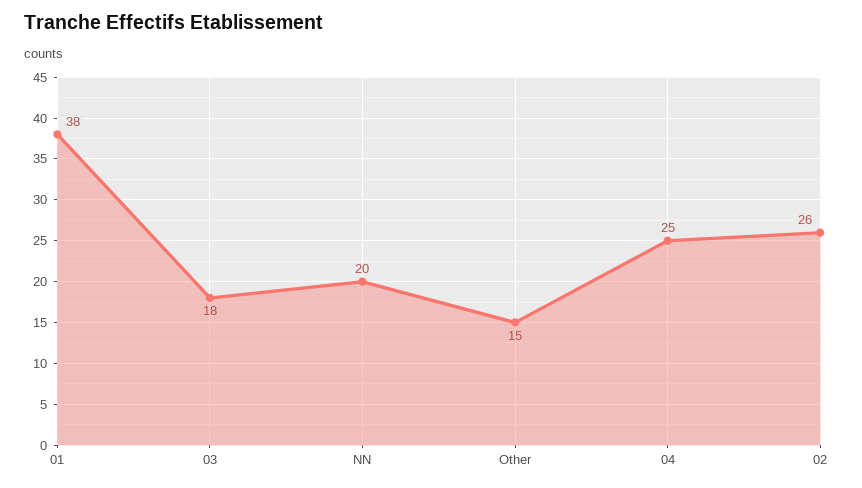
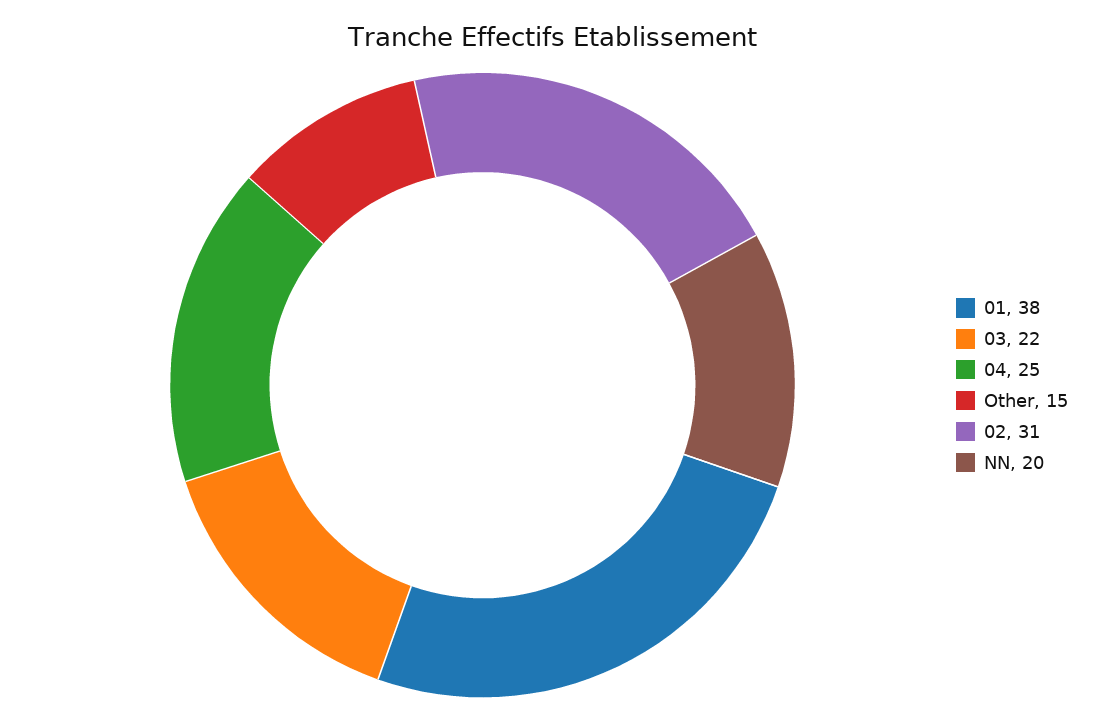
03: 18 -> 22
02: 26 -> 31

